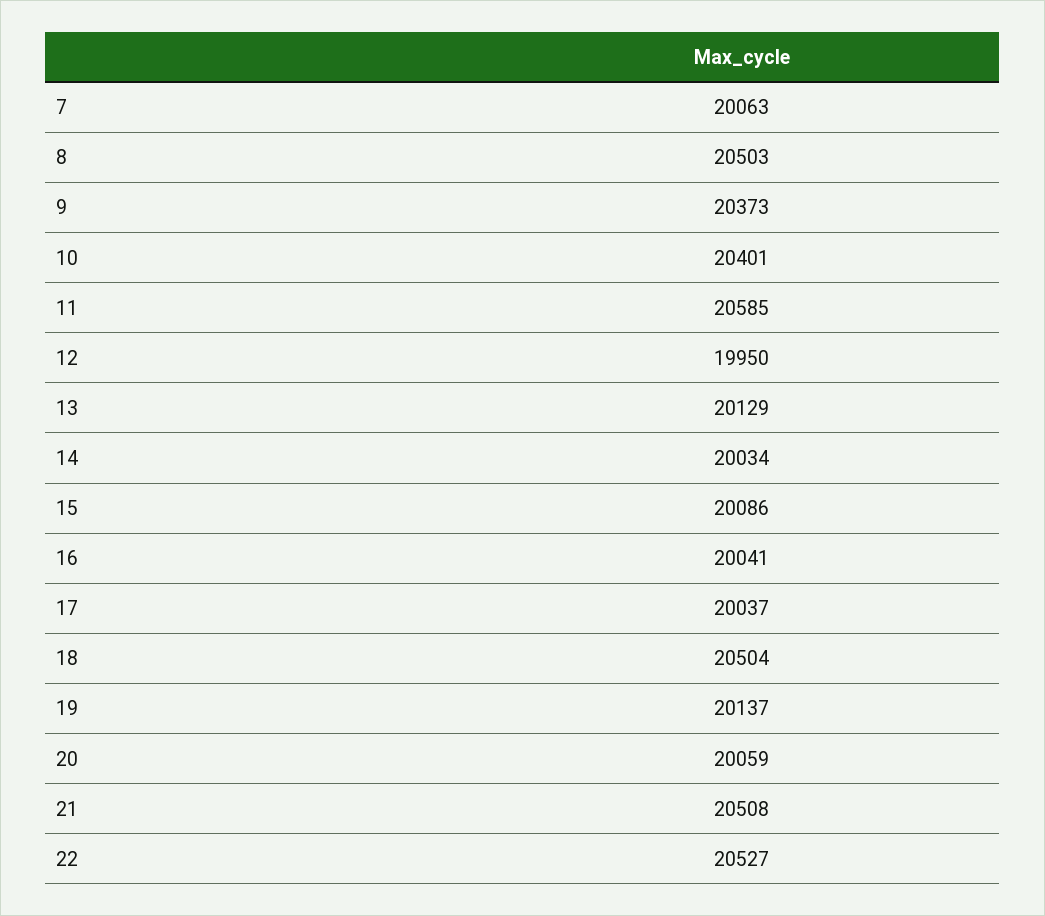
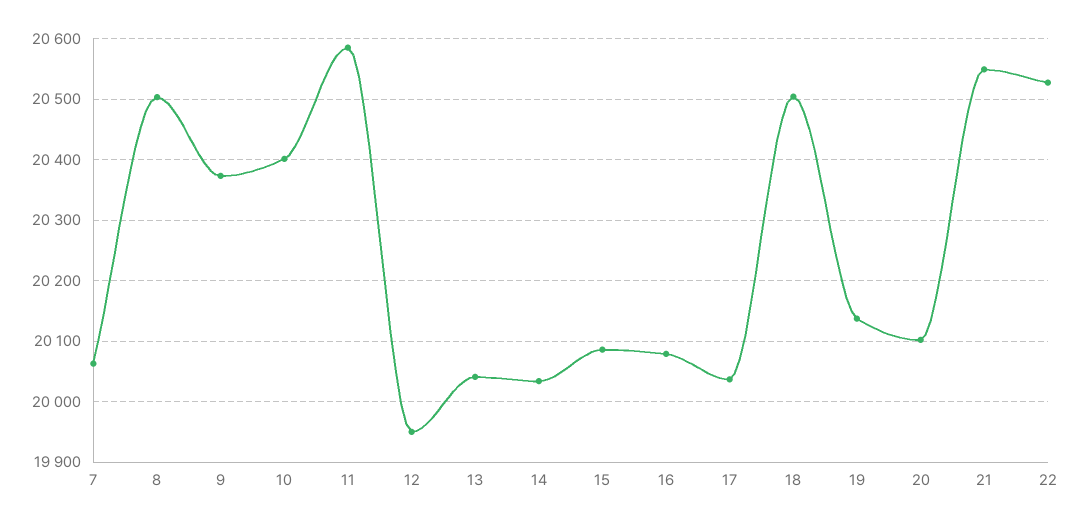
13: 20129 -> 20040
16: 20041 -> 20080
20: 20059 -> 20100
21: 20508 -> 20550

